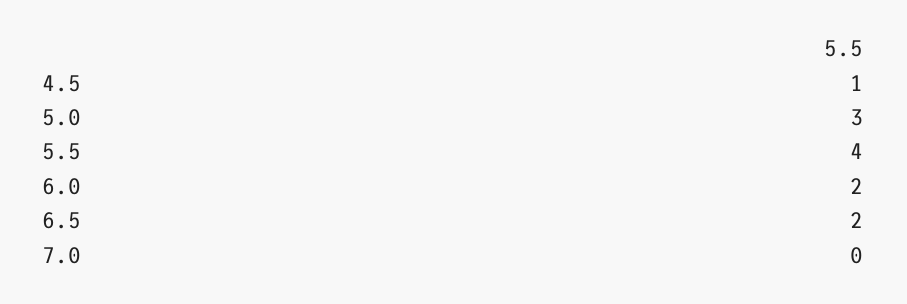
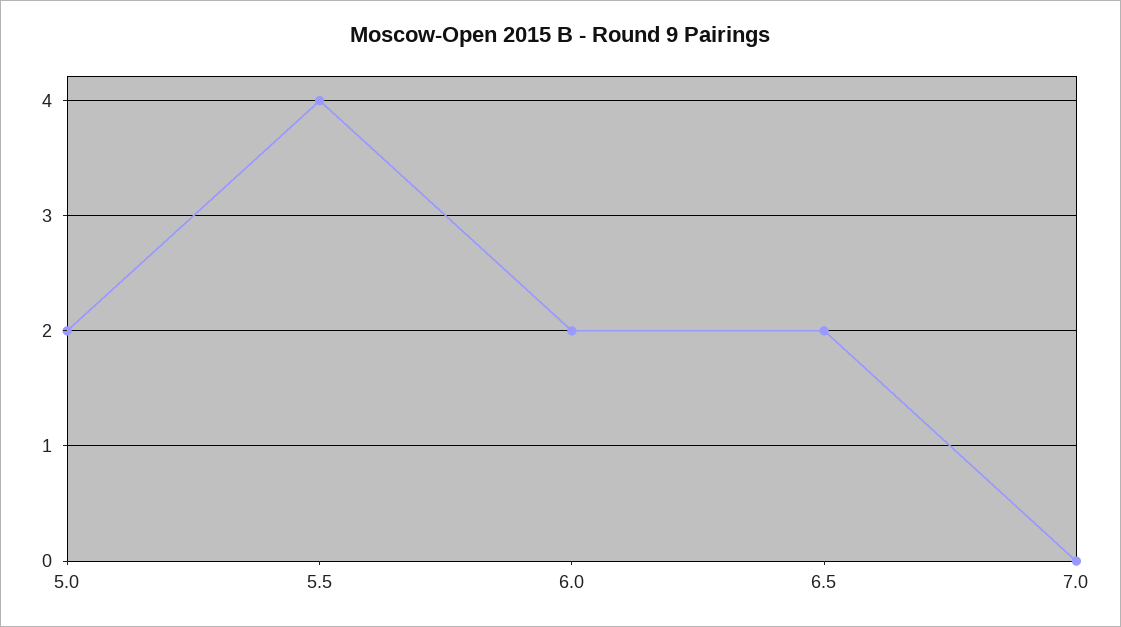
4.5: 1 -> none
5.0: 3 -> 2

